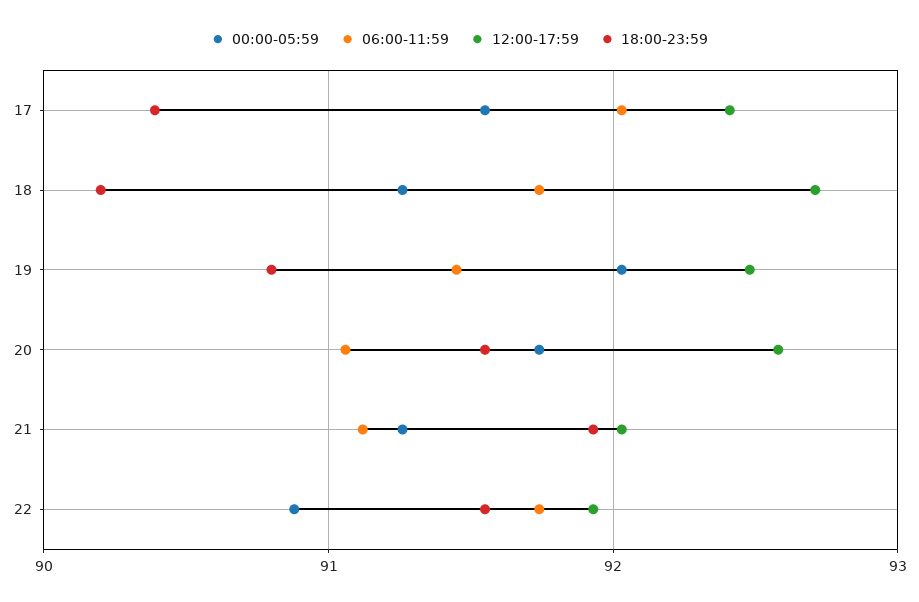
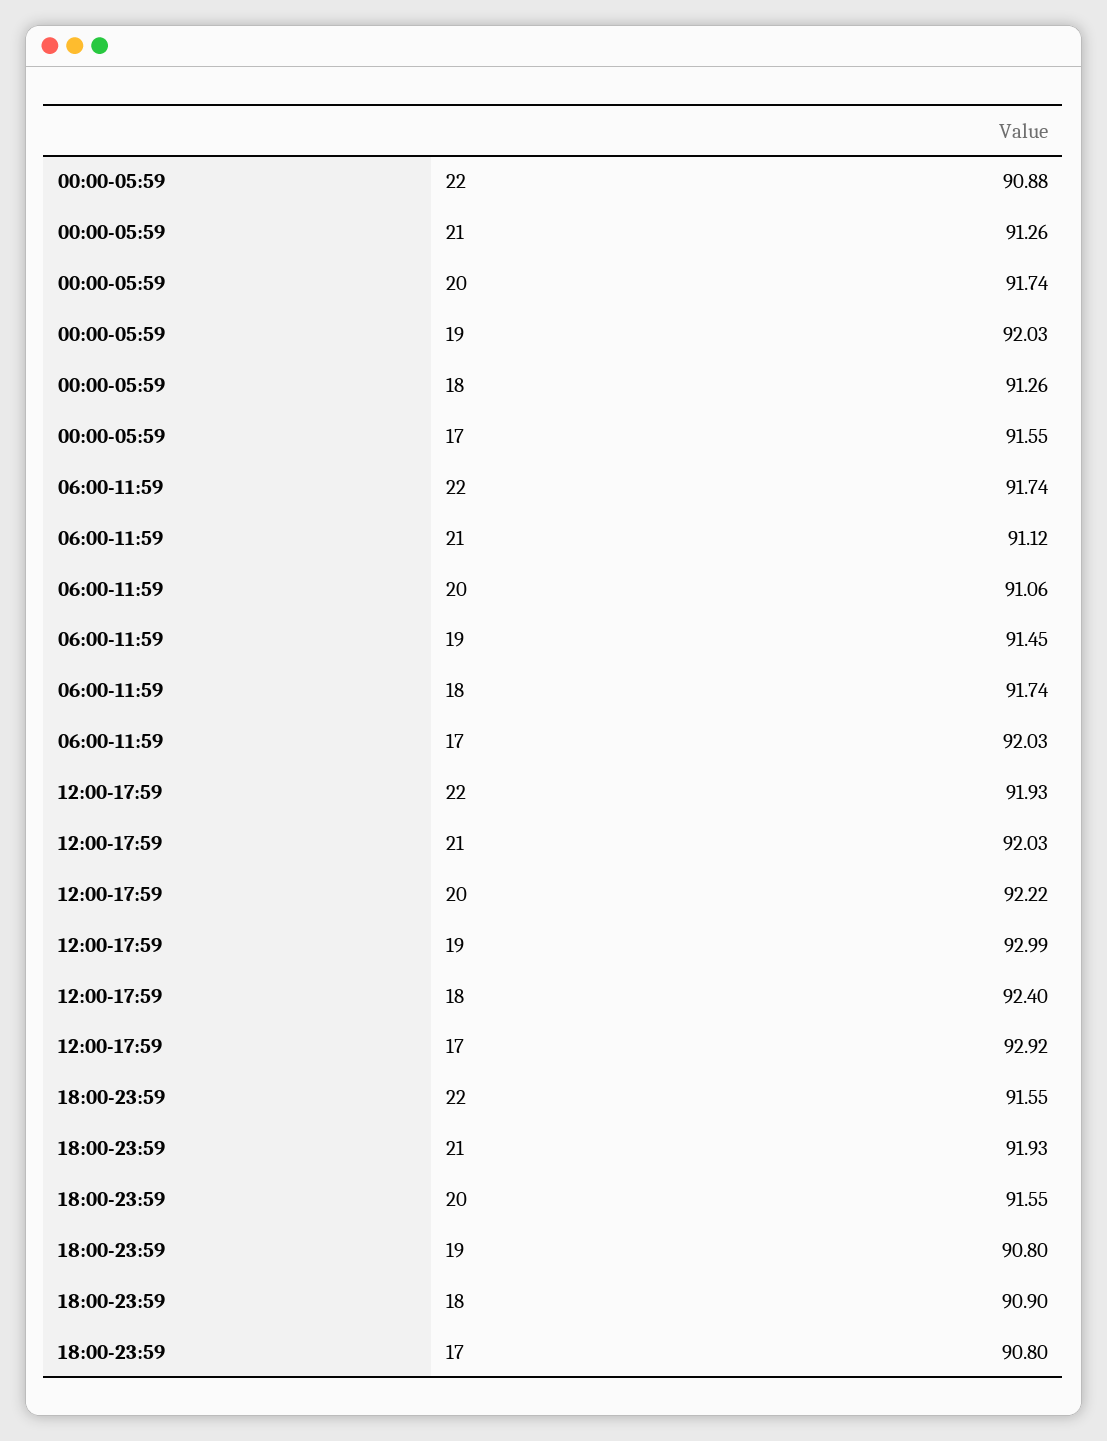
12:00-17:59, 17: 92.4 -> 92.92
18:00-23:59, 17: 90.4 -> 90.8
12:00-17:59, 18: 92.7 -> 92.4
18:00-23:59, 18: 90.2 -> 90.9
12:00-17:59, 19: 92.5 -> 92.99
12:00-17:59, 20: 92.6 -> 92.22

